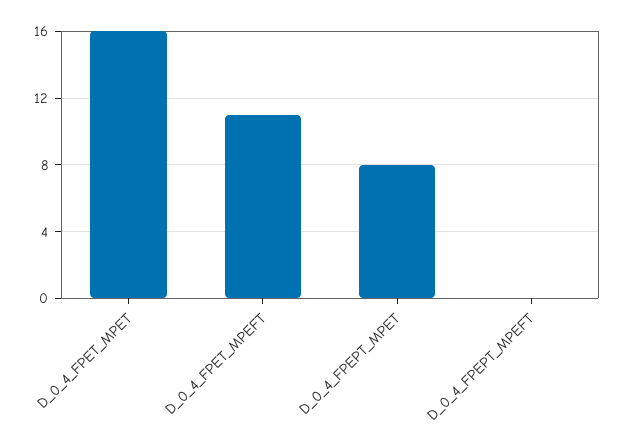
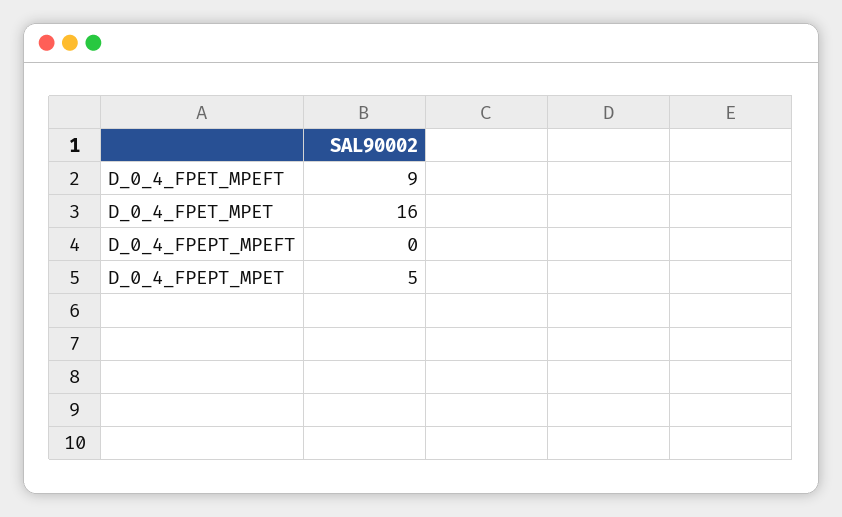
D_0_4_FPET_MPEFT: 11 -> 9
D_0_4_FPEPT_MPET: 8 -> 5

